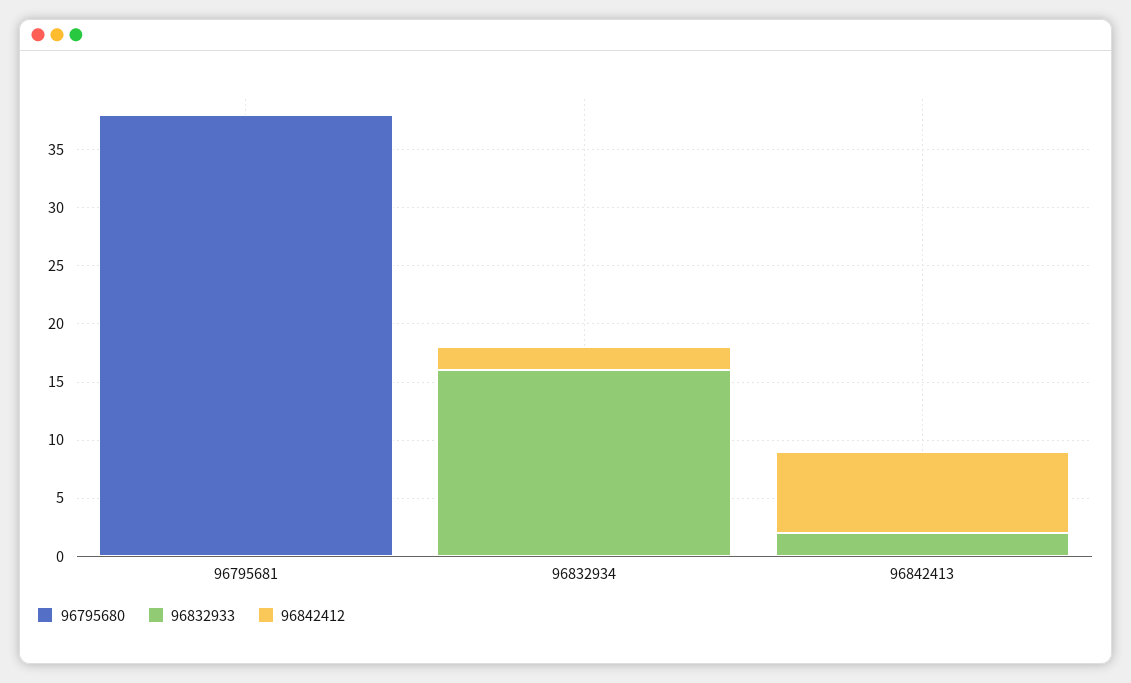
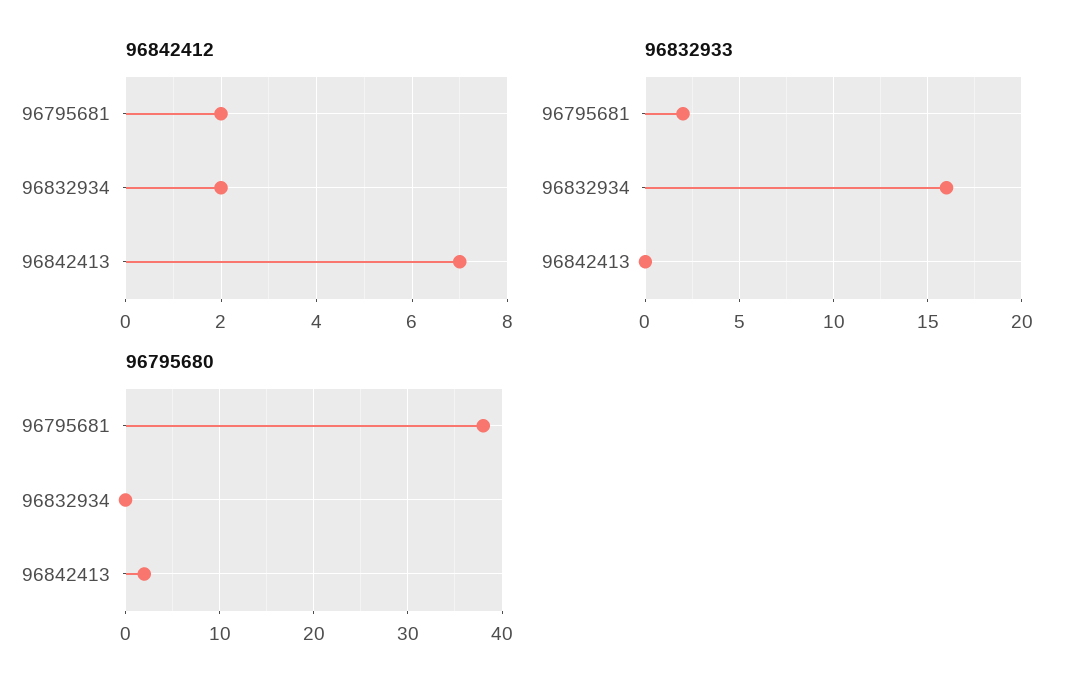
96832933, 96795681: 0 -> 2
96842412, 96795681: 0 -> 2
96795680, 96842413: 0 -> 2
96832933, 96842413: 2 -> 0

